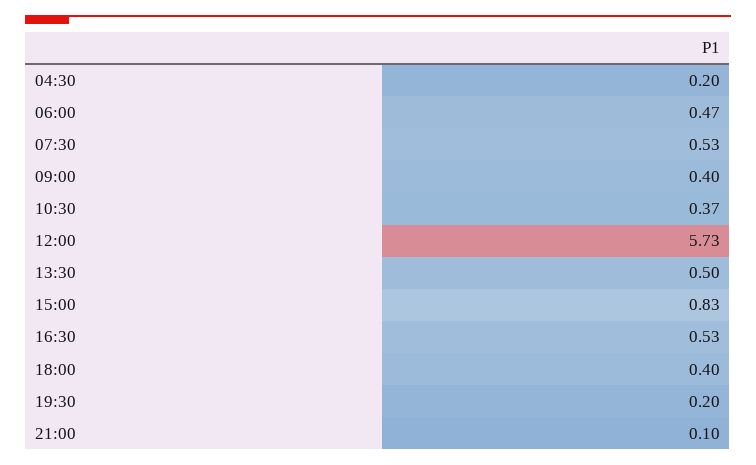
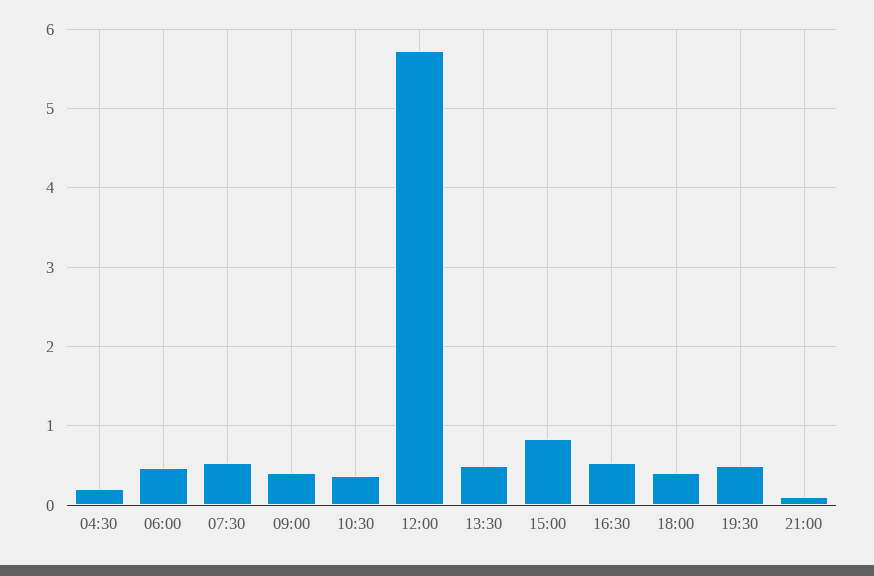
19:30: 0.2 -> 0.5

